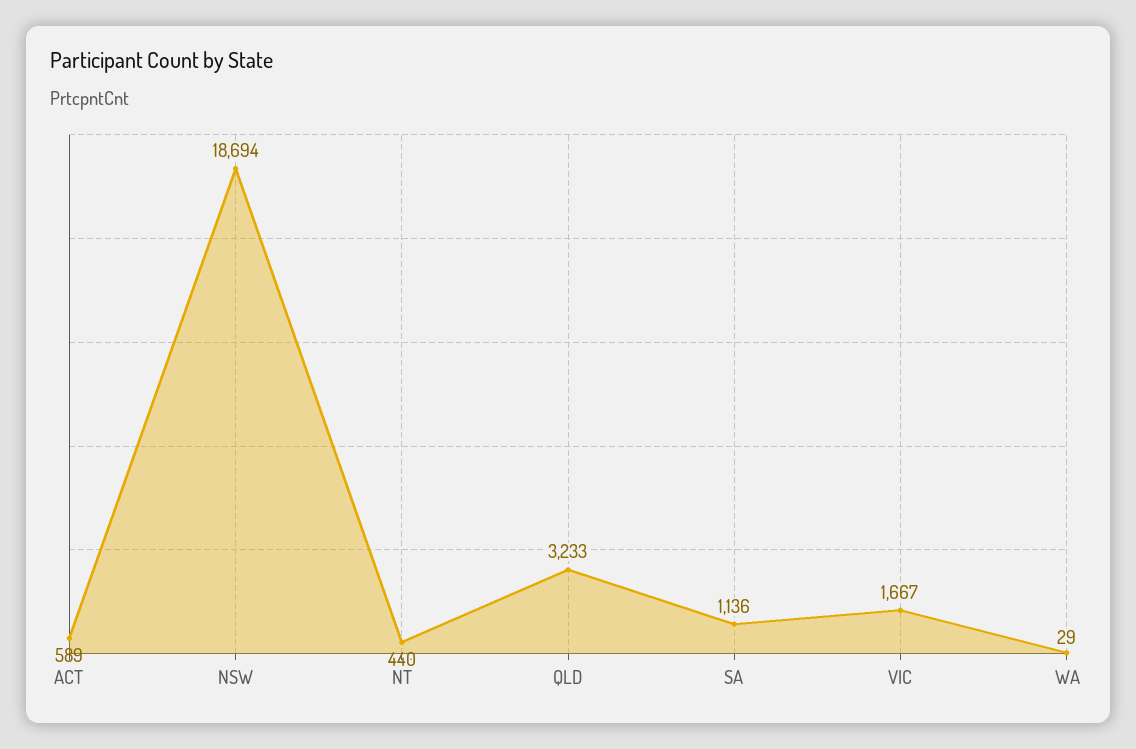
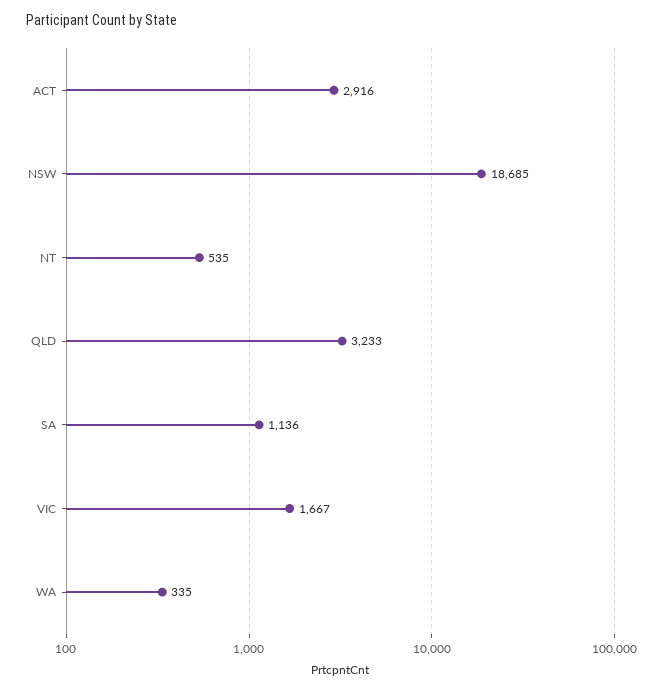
ACT: 589 -> 2916
NSW: 18694 -> 18685
NT: 440 -> 535
WA: 29 -> 335

